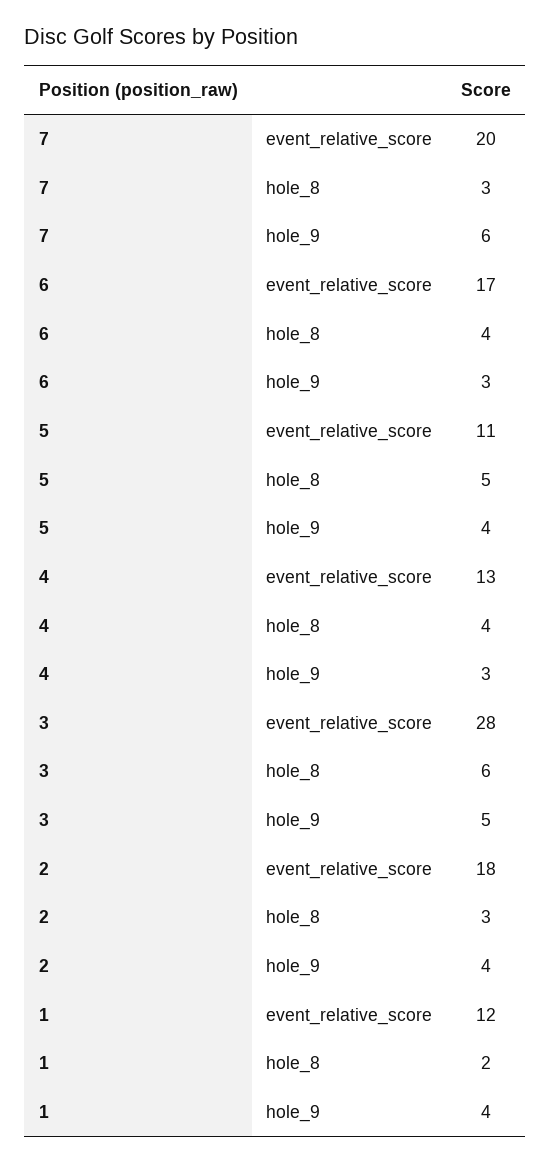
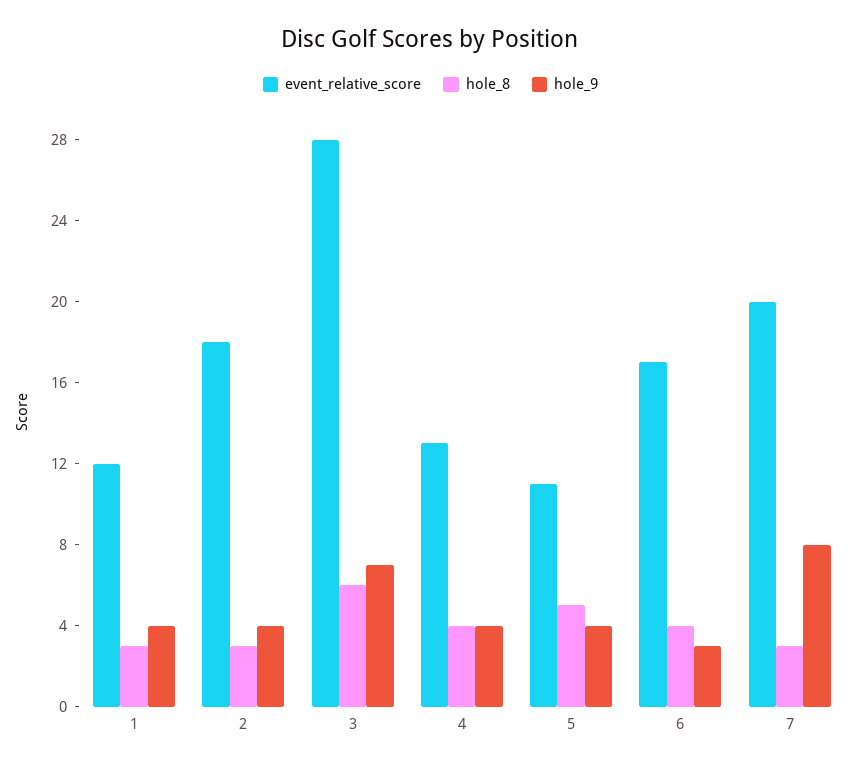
hole_9, 7: 6 -> 8
hole_9, 4: 3 -> 4
hole_9, 3: 5 -> 7
hole_8, 1: 2 -> 3

